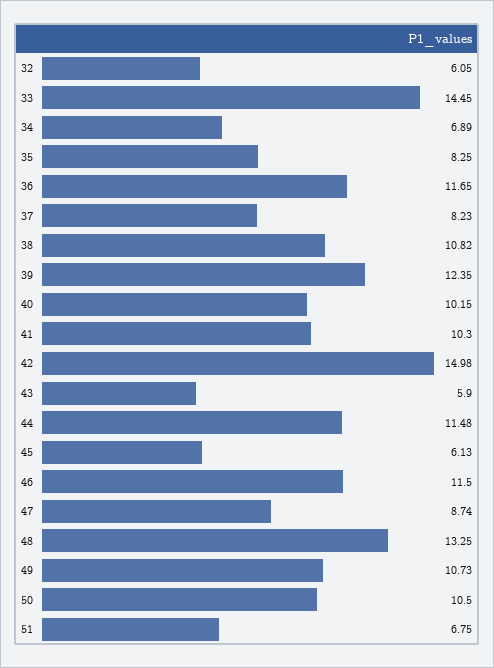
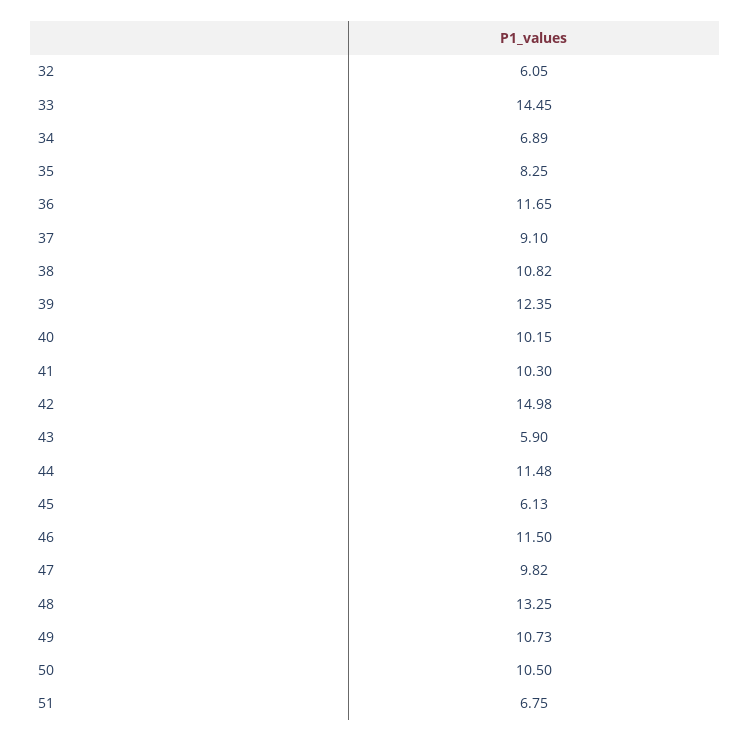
37: 8.23 -> 9.1
47: 8.74 -> 9.82

